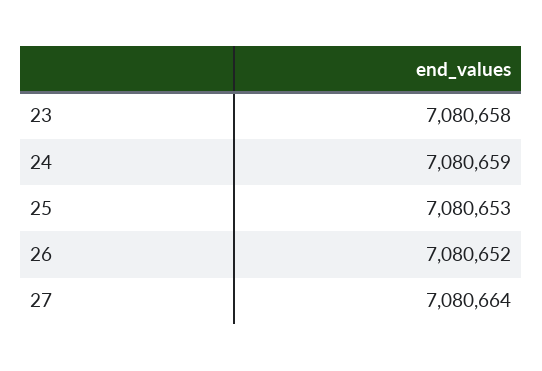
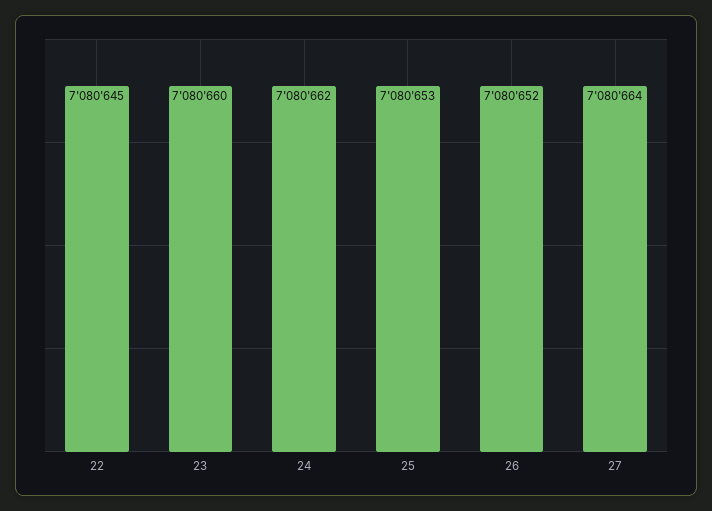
23: 7080658 -> 7080660
24: 7080659 -> 7080662
22: none -> 7080645

